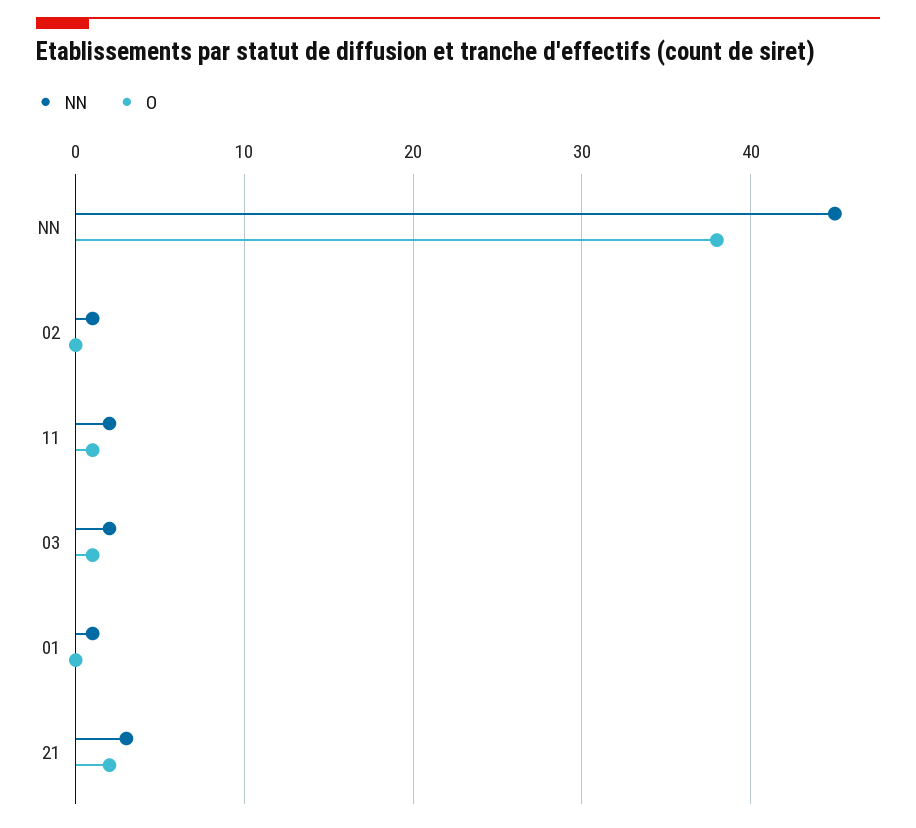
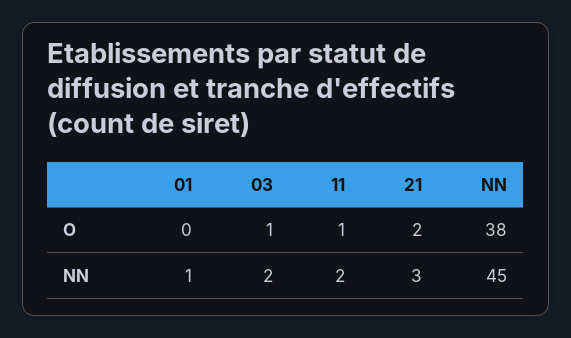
NN, 02: 1 -> none
O, 02: 0 -> none

